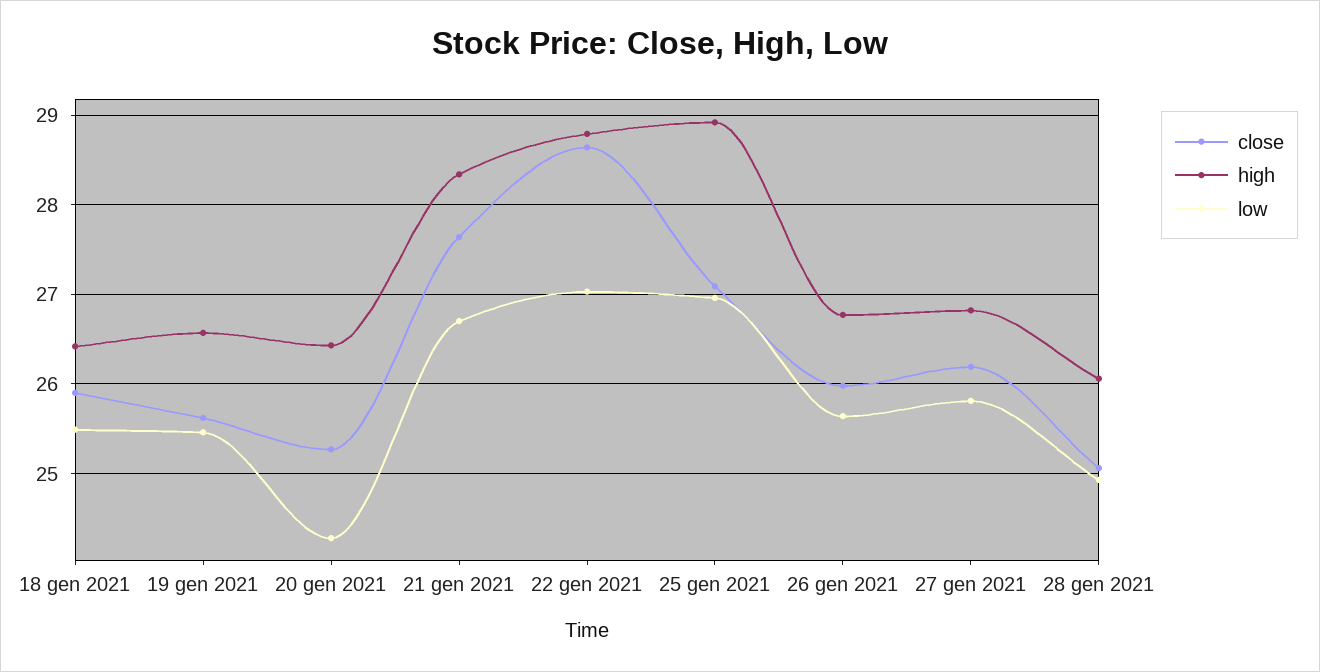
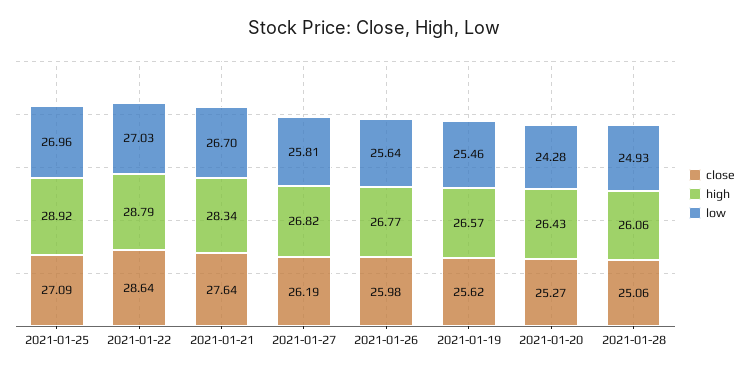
close, 18 gen 2021: 25.9 -> none
high, 18 gen 2021: 26.4 -> none
low, 18 gen 2021: 25.5 -> none

